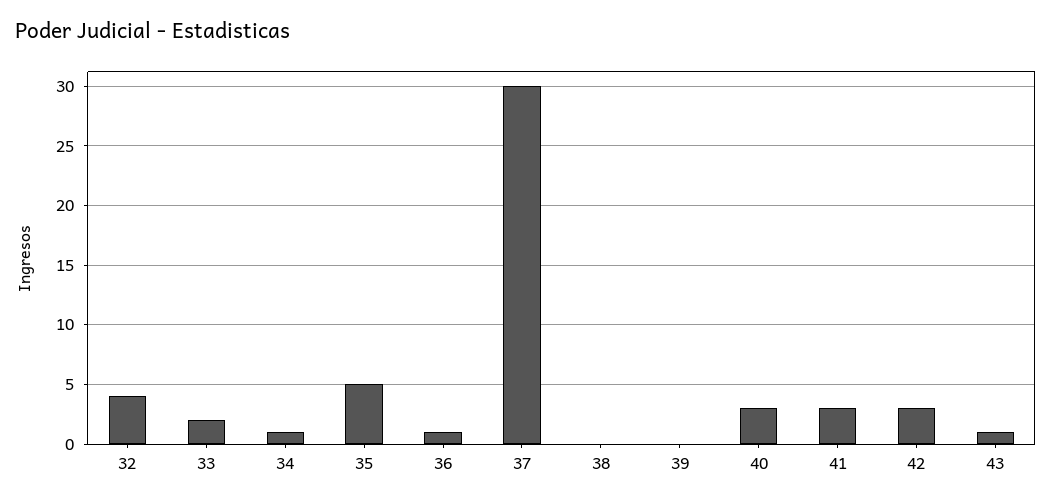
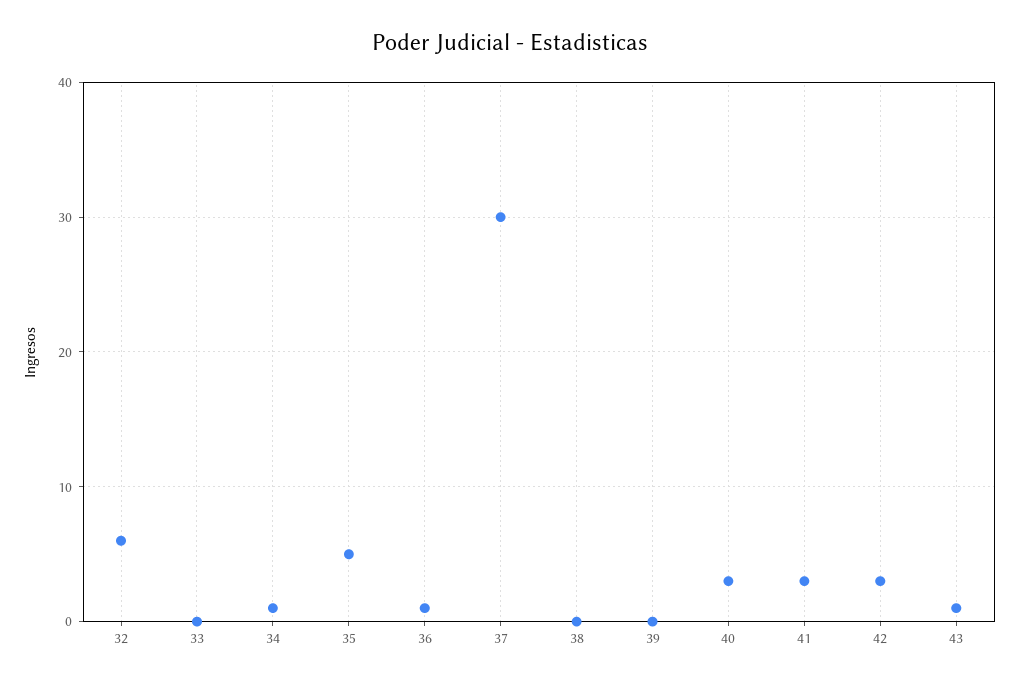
32: 4 -> 6
33: 2 -> 0

